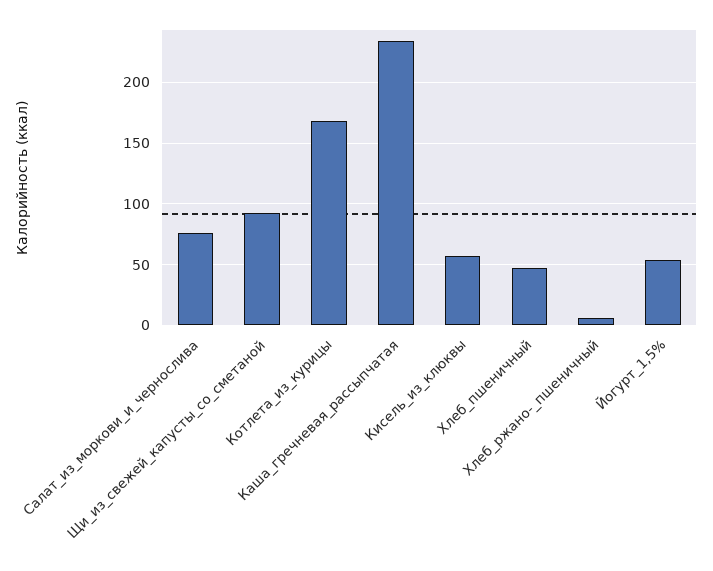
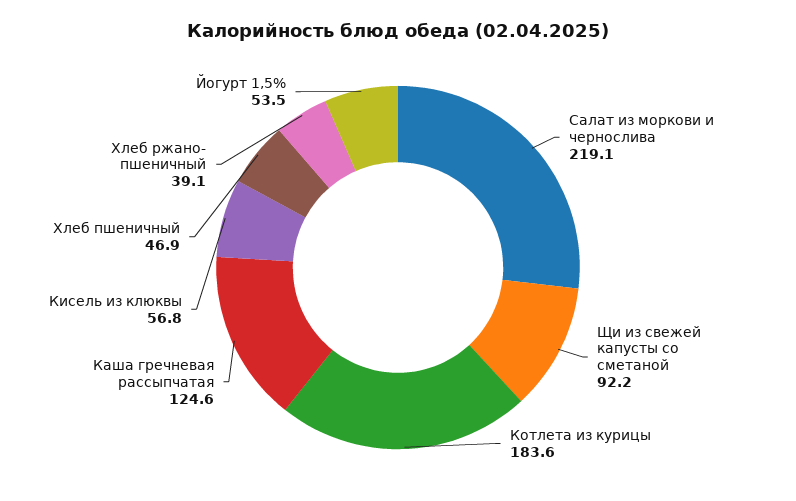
Салат_из_моркови_и_чернослива: 75 -> 219.1
Котлета_из_курицы: 170 -> 183.6
Каша_гречневая_рассыпчатая: 235 -> 124.6
Хлеб_ржано-_пшеничный: 5 -> 39.1

